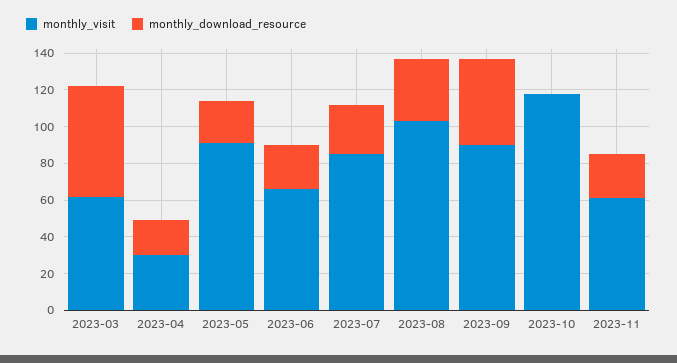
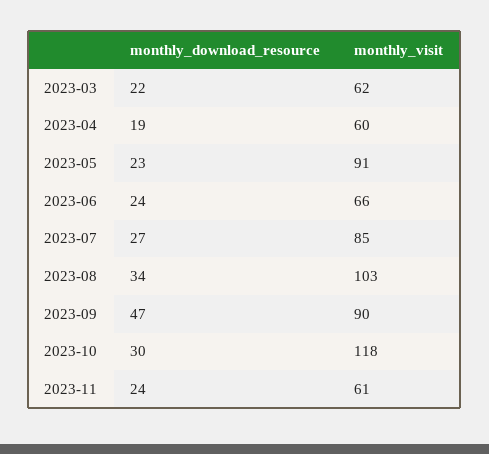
monthly_download_resource, 2023-03: 60 -> 22
monthly_visit, 2023-04: 30 -> 60
monthly_download_resource, 2023-10: 0 -> 30

